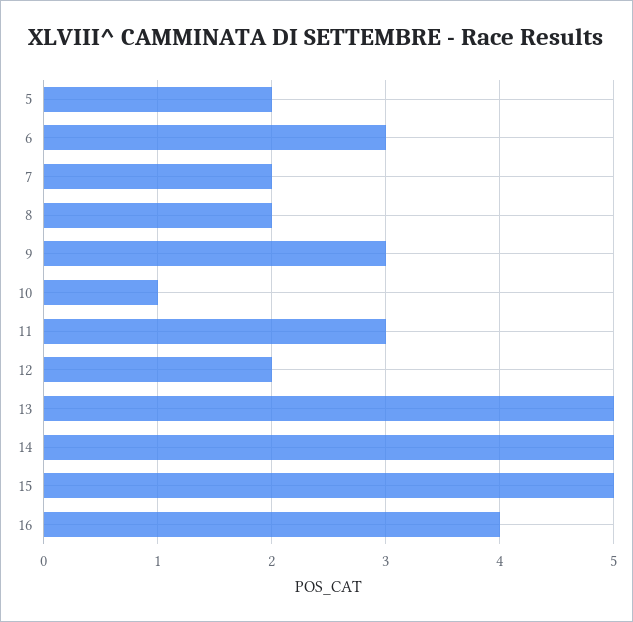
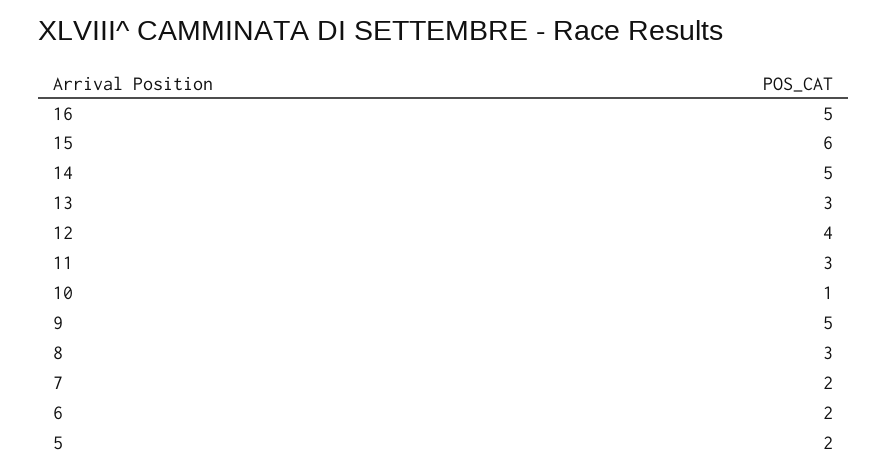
6: 3 -> 2
8: 2 -> 3
9: 3 -> 5
12: 2 -> 4
13: 5 -> 3
15: 5 -> 6
16: 4 -> 5

